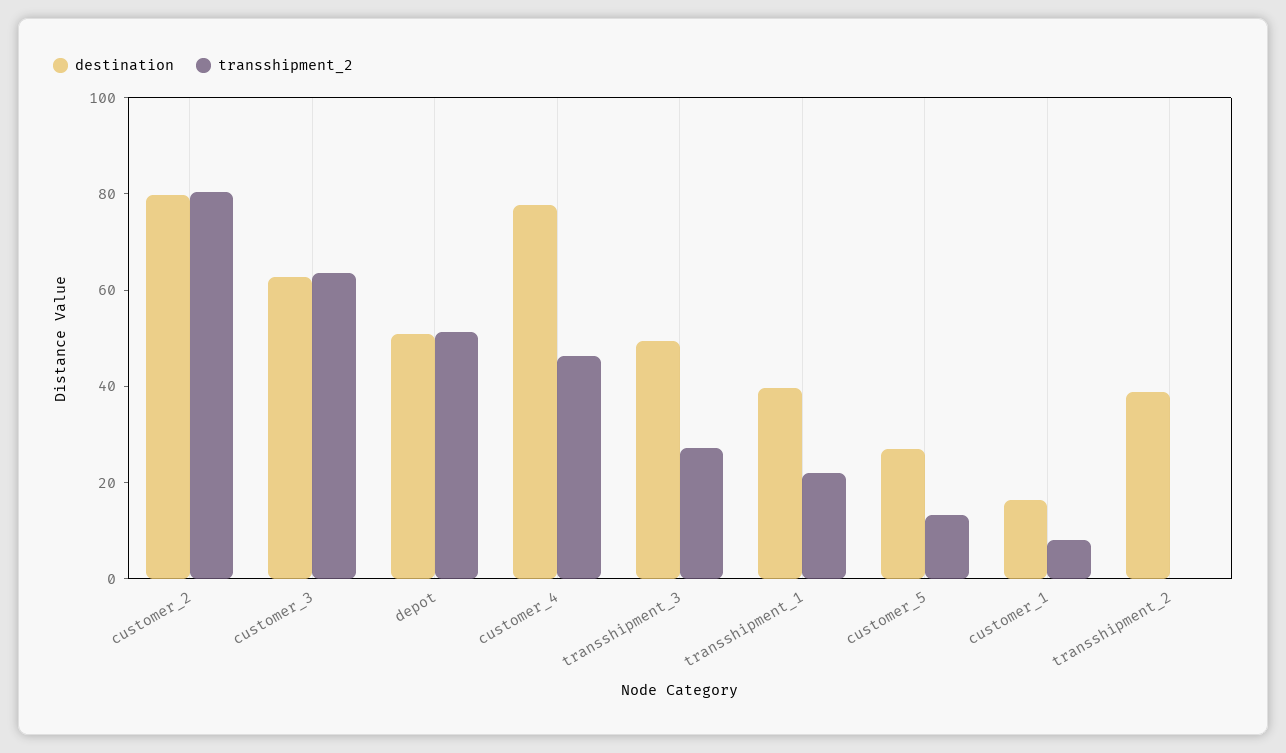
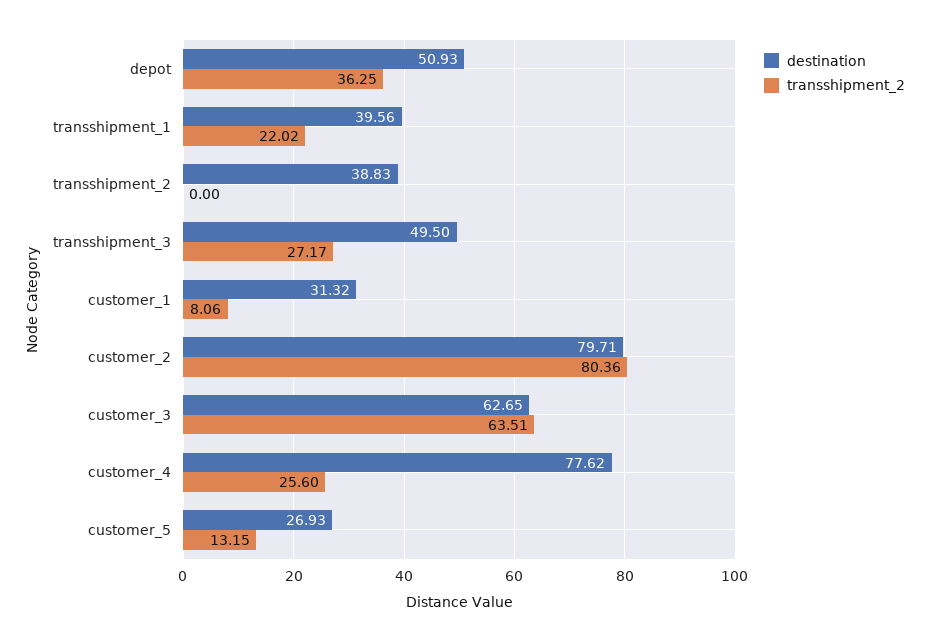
transshipment_2, depot: 50 -> 36.25
transshipment_2, customer_4: 45 -> 25.6
destination, customer_1: 15 -> 31.32

